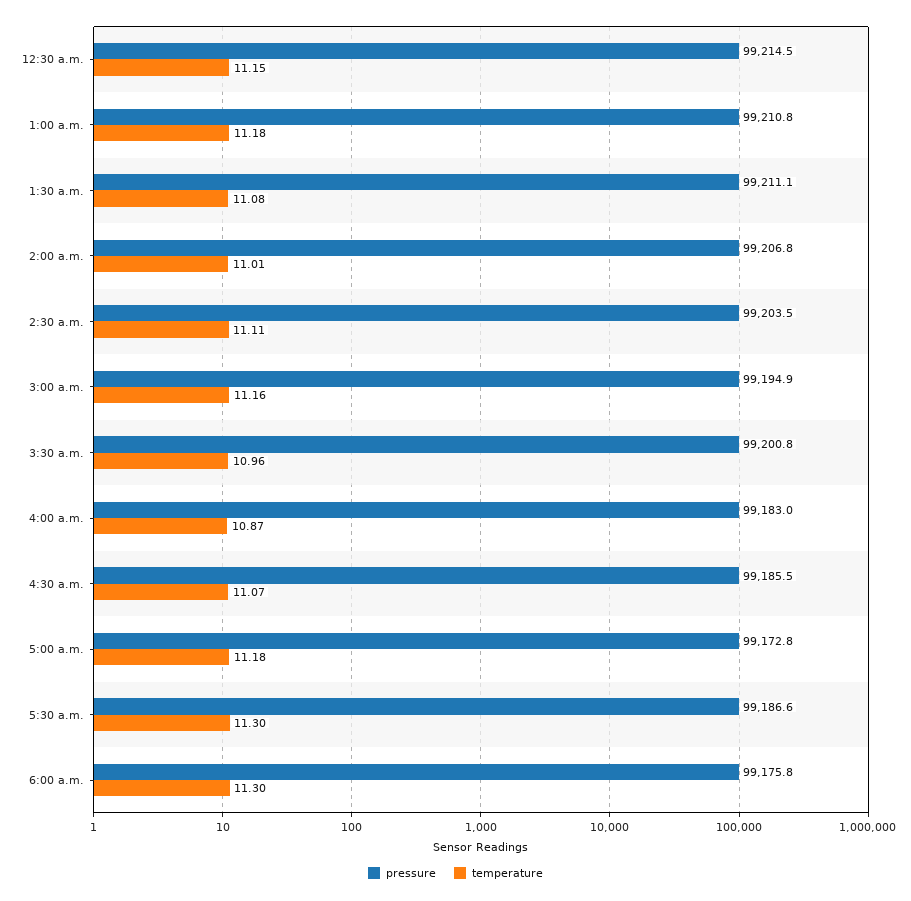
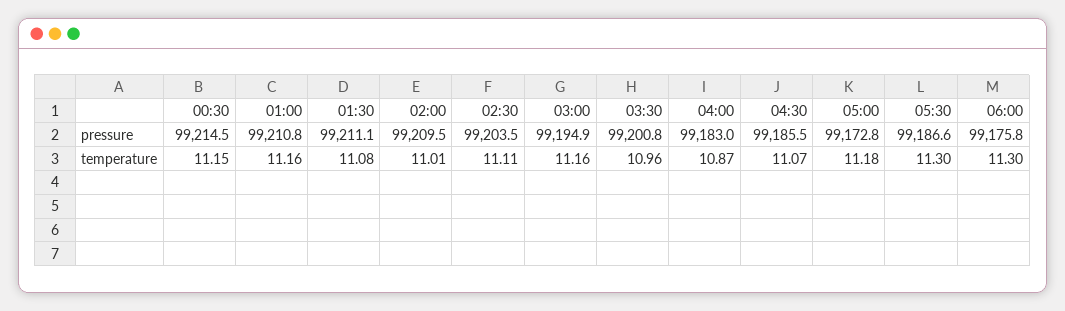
temperature, 1:00 a.m.: 11.18 -> 11.16
pressure, 2:00 a.m.: 99206.8 -> 99209.5

